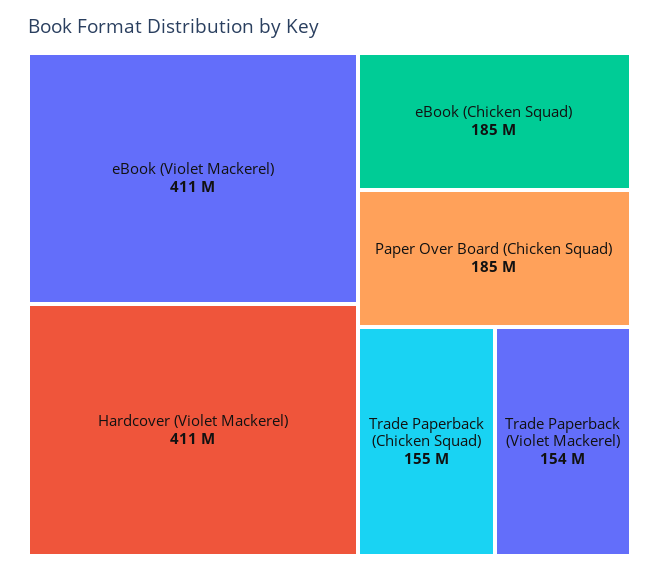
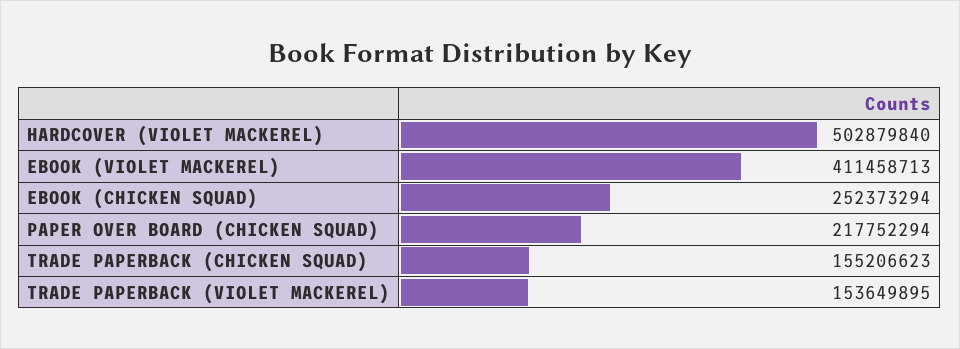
Hardcover (Violet Mackerel): 411000000 -> 502879840
eBook (Chicken Squad): 185000000 -> 252373294
Paper Over Board (Chicken Squad): 185000000 -> 217752294

